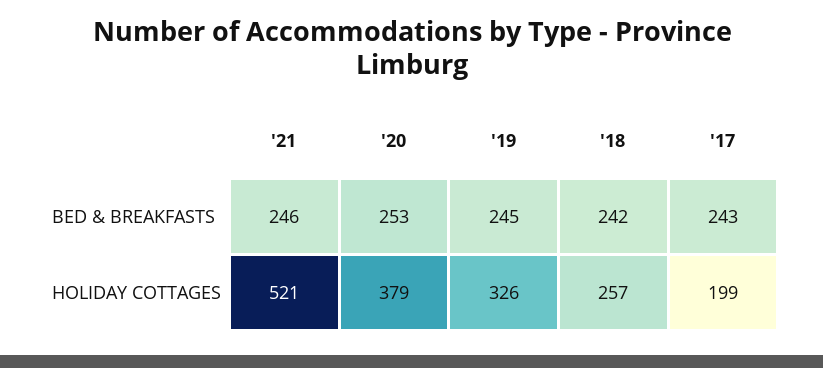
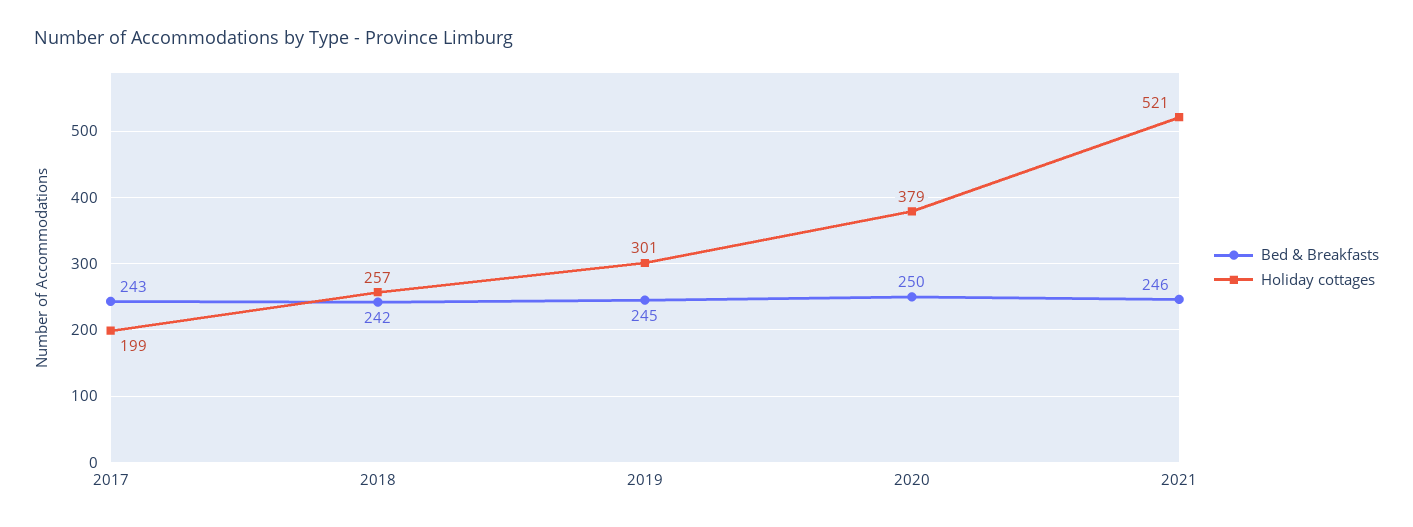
BED & BREAKFASTS, '20: 253 -> 250
HOLIDAY COTTAGES, '19: 326 -> 301

